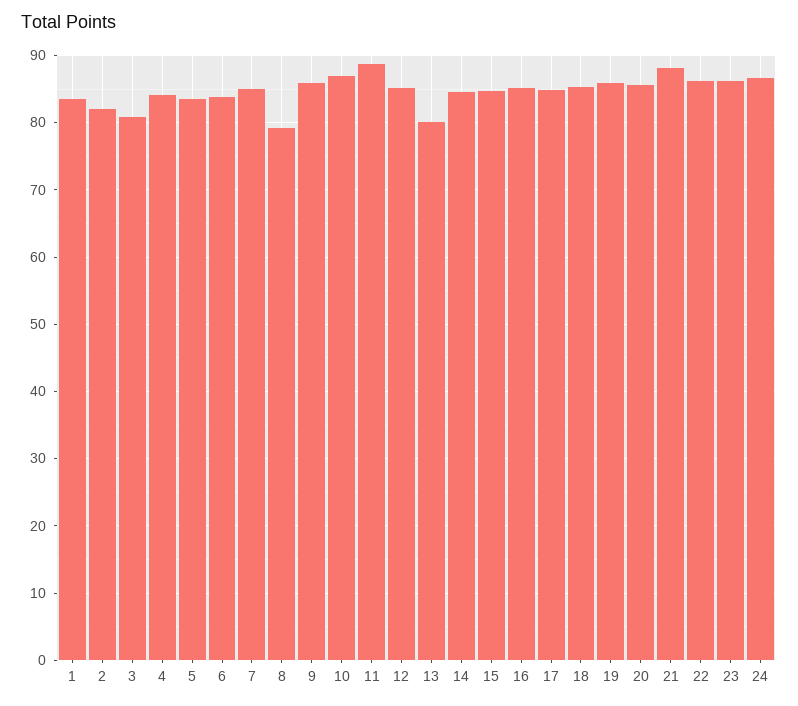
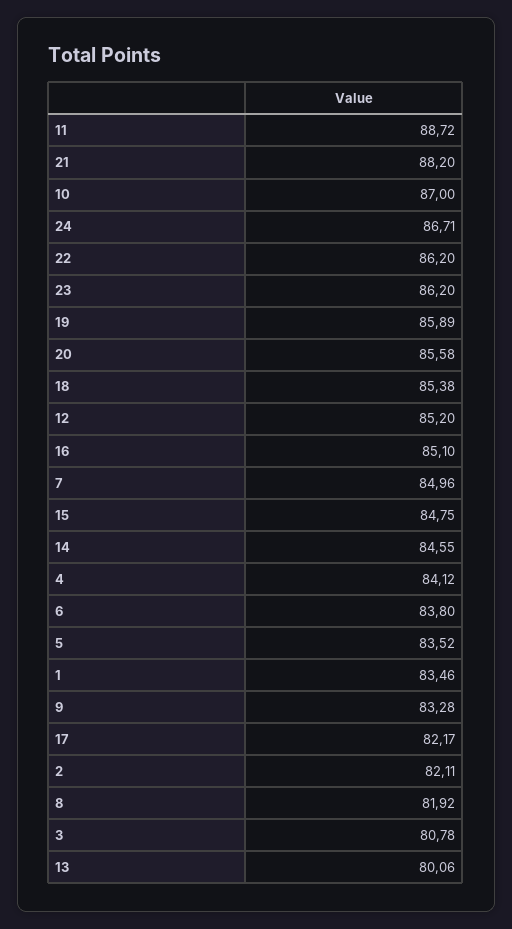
8: 79 -> 81.92
9: 86 -> 83.28
17: 85 -> 82.17

